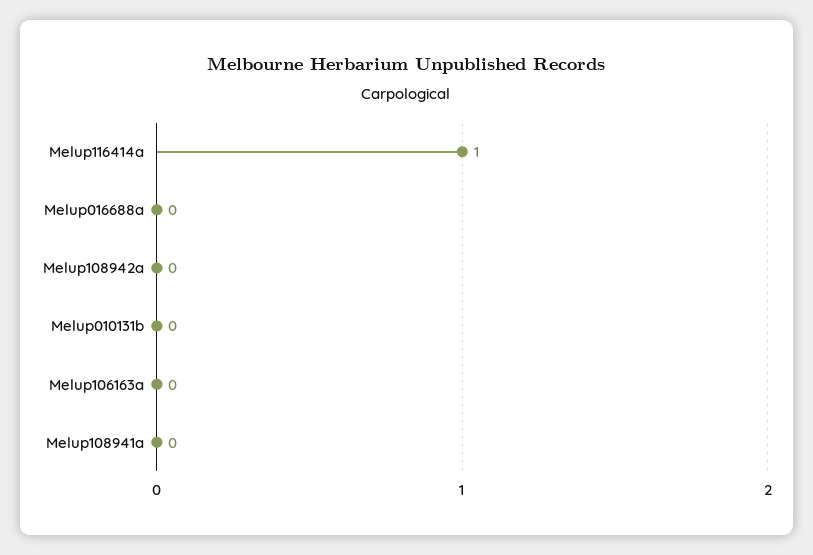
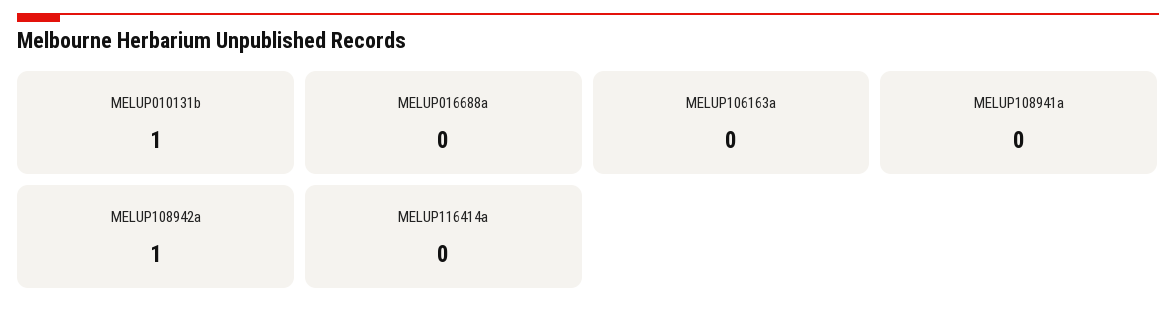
Melup116414a: 1 -> 0
Melup108942a: 0 -> 1
Melup010131b: 0 -> 1

